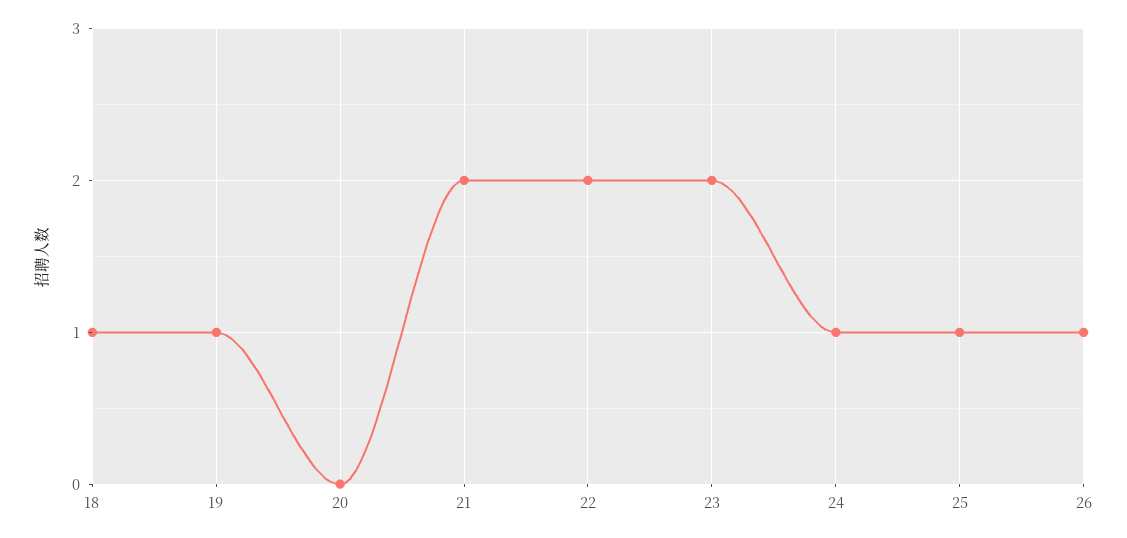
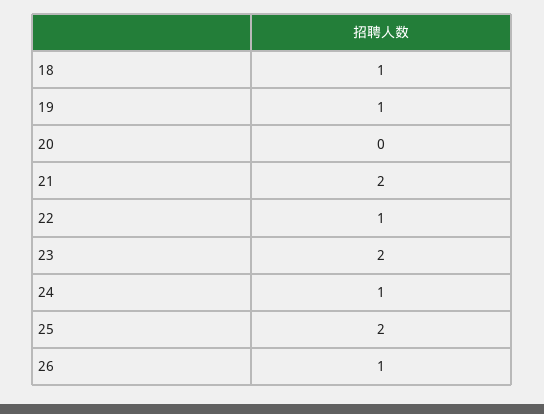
22: 2 -> 1
25: 1 -> 2

